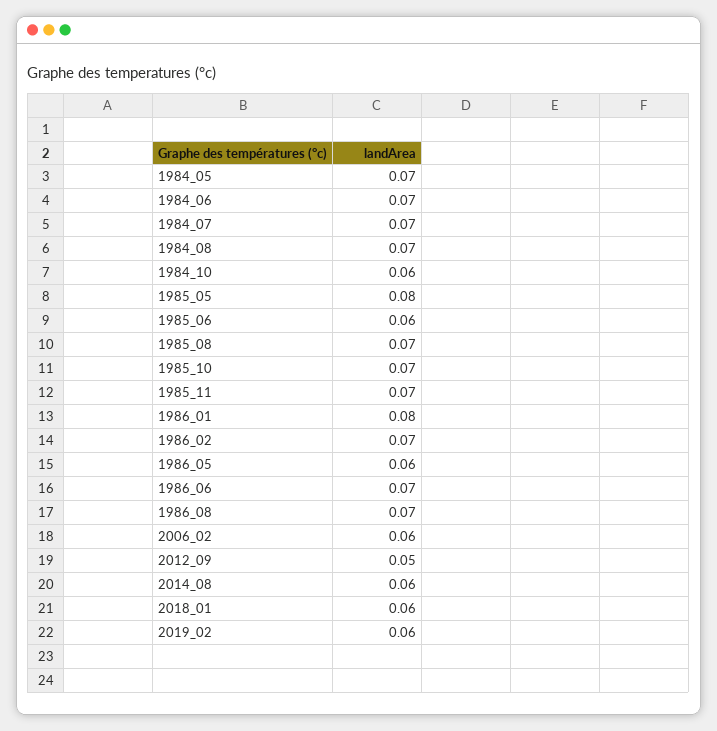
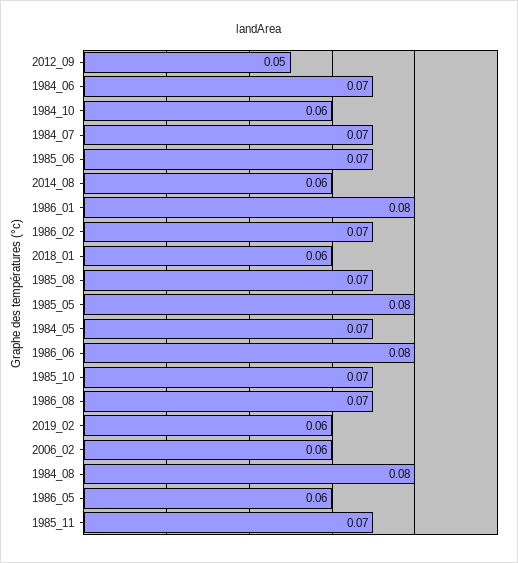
1984_08: 0.07 -> 0.08
1985_06: 0.06 -> 0.07
1986_06: 0.07 -> 0.08

